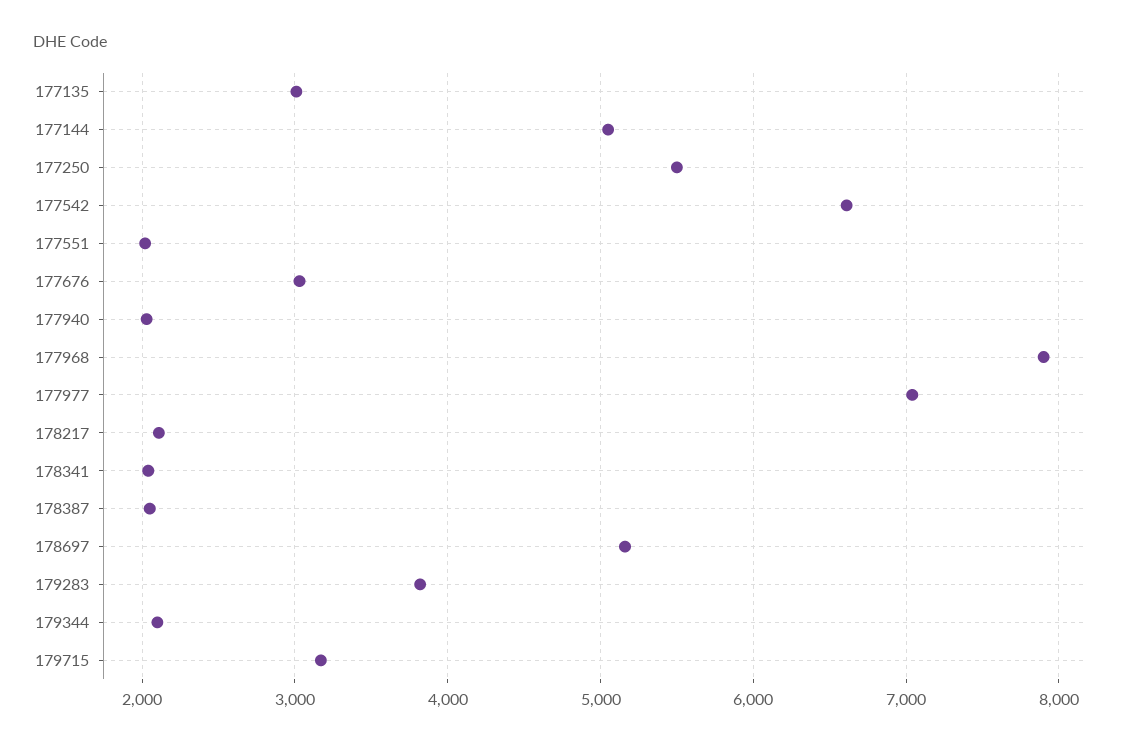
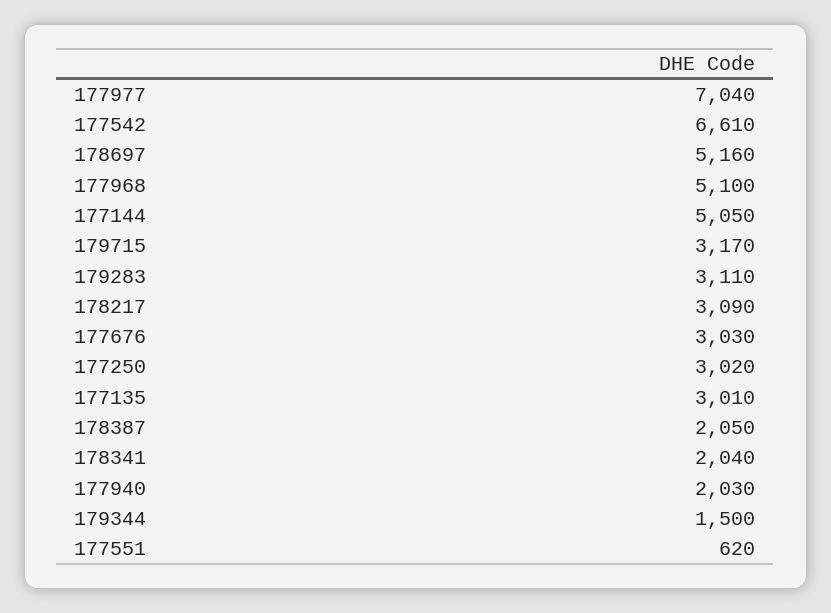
177250: 5500 -> 3020
177551: 2000 -> 620
177968: 7900 -> 5100
178217: 2100 -> 3090
179283: 3800 -> 3110
179344: 2100 -> 1500

